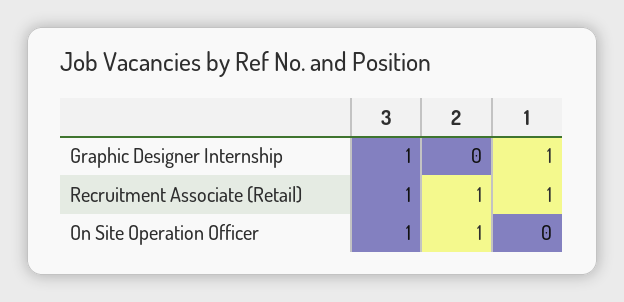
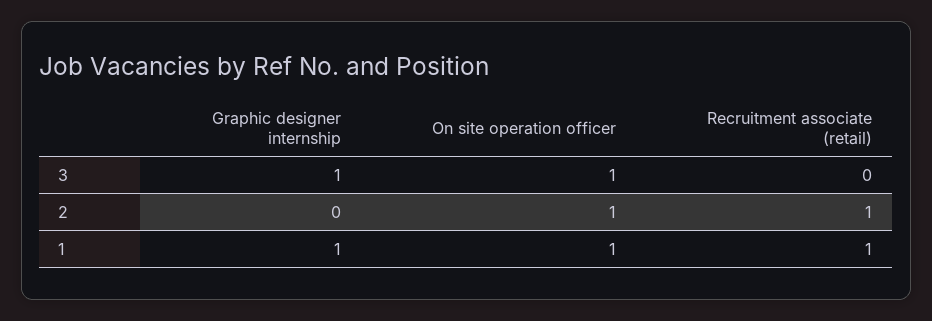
3, Recruitment Associate (Retail): 1 -> 0
1, On Site Operation Officer: 0 -> 1

